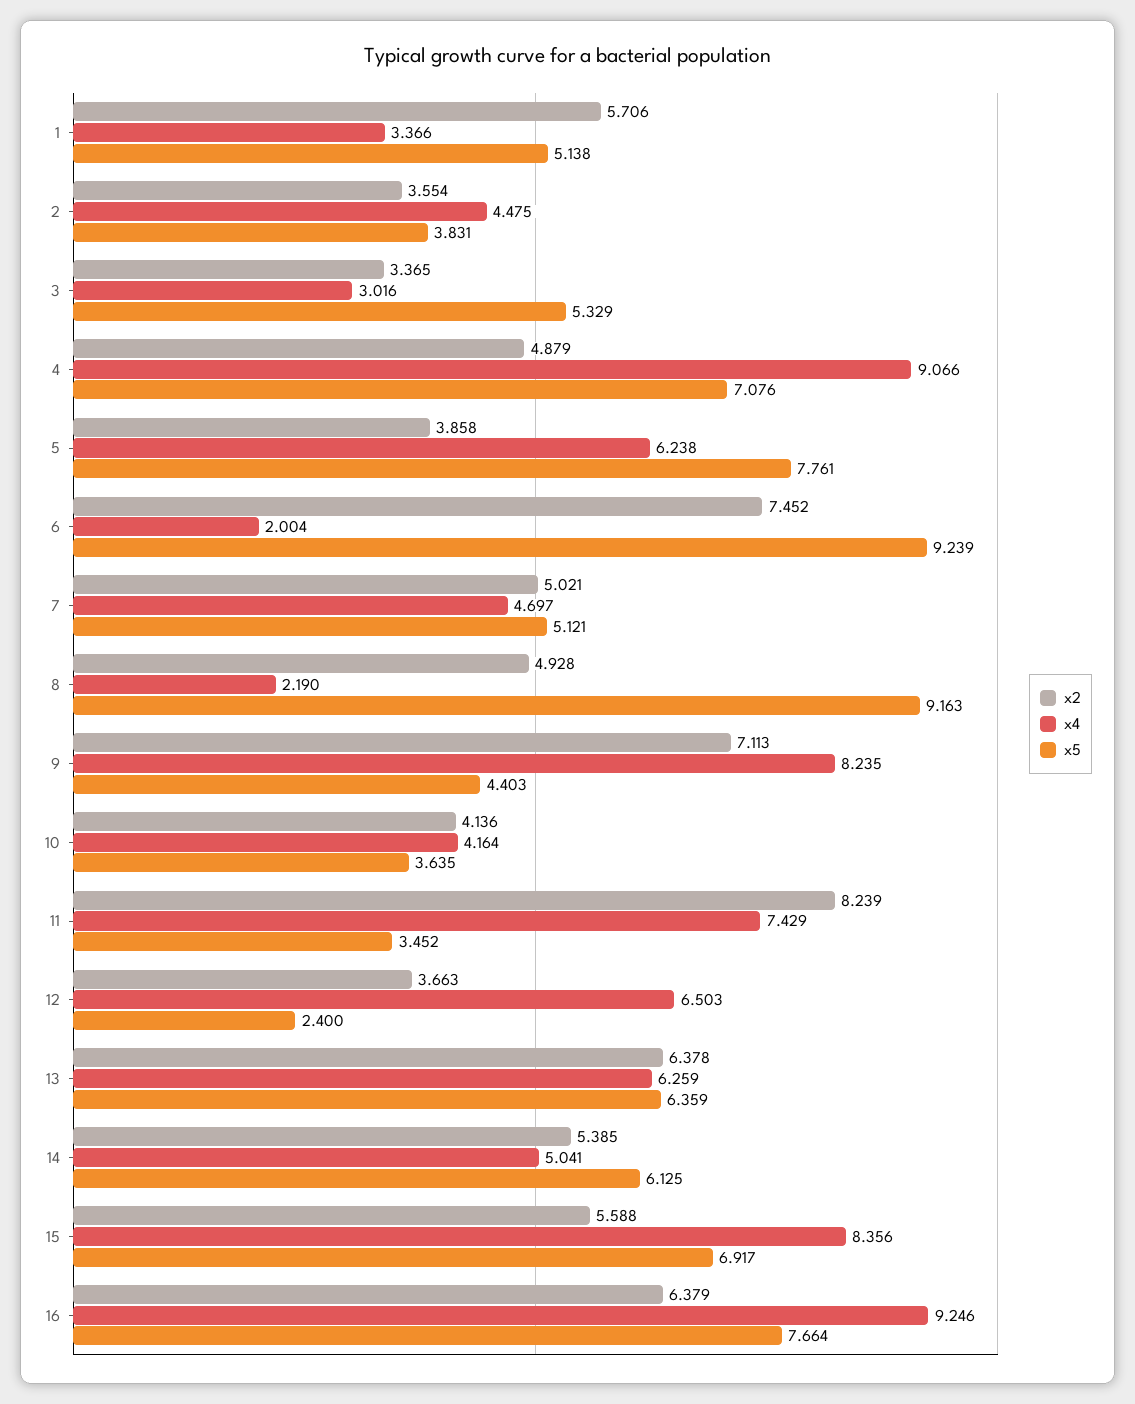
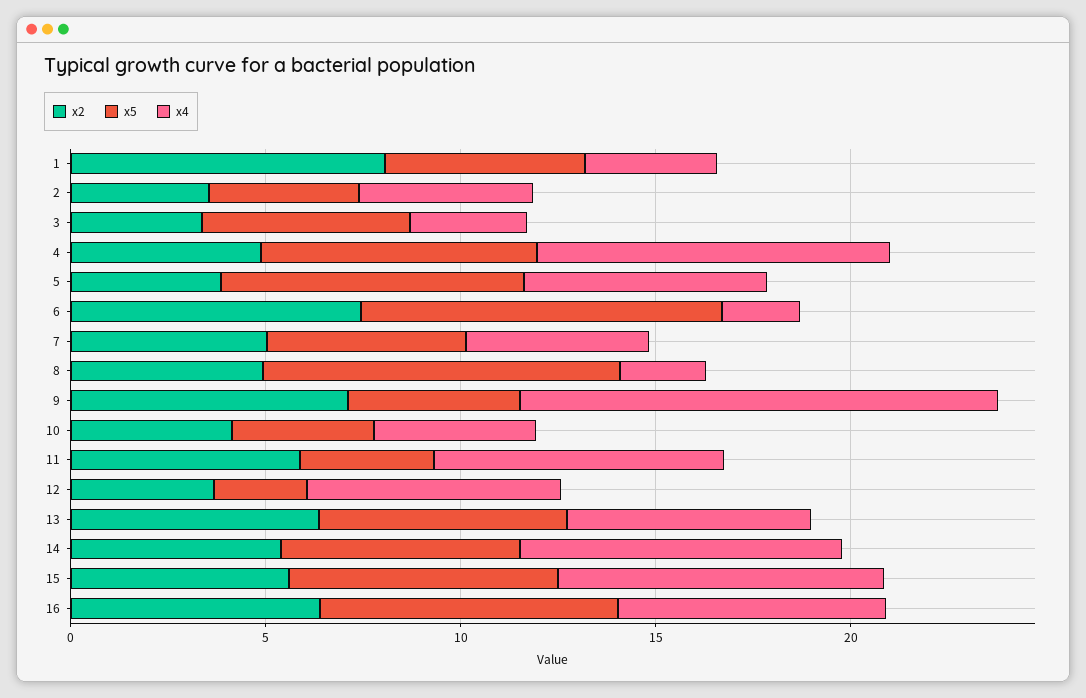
x2, 1: 5.706 -> 8
x4, 9: 8.235 -> 12
x2, 11: 8.239 -> 6
x4, 14: 5.041 -> 8
x4, 16: 9.246 -> 7

